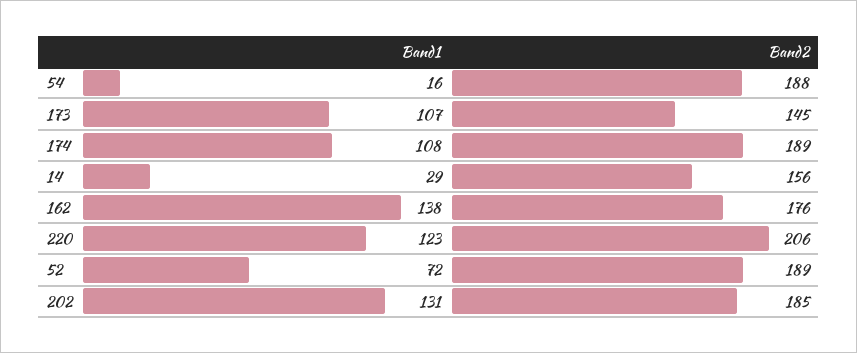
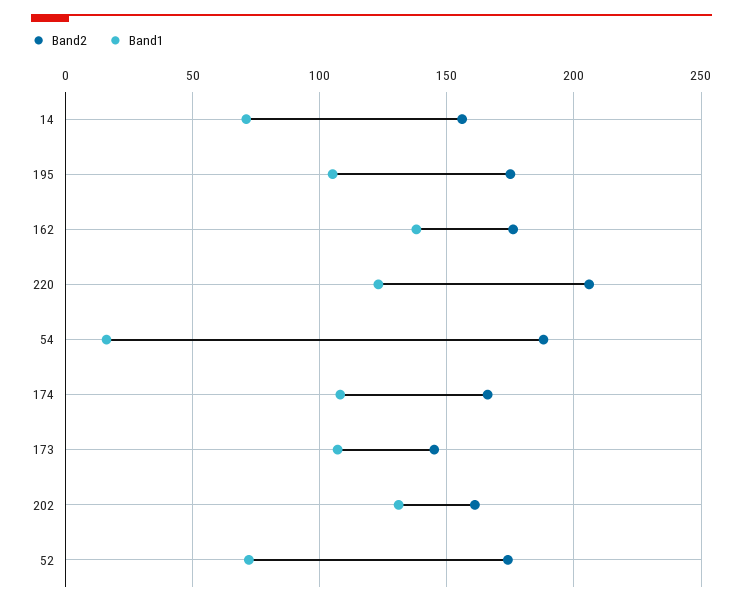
Band2, 174: 189 -> 165
Band1, 14: 29 -> 70
Band2, 52: 189 -> 175
Band2, 202: 185 -> 160
Band2, 195: none -> 175
Band1, 195: none -> 105

